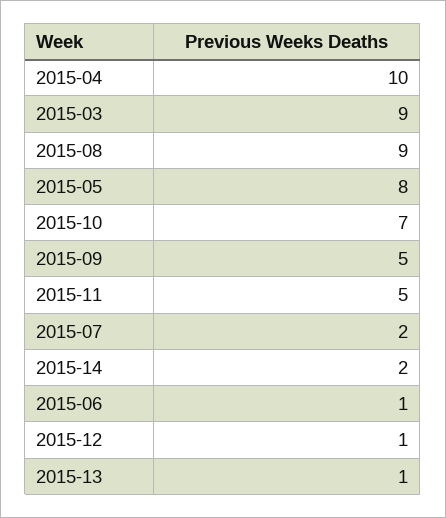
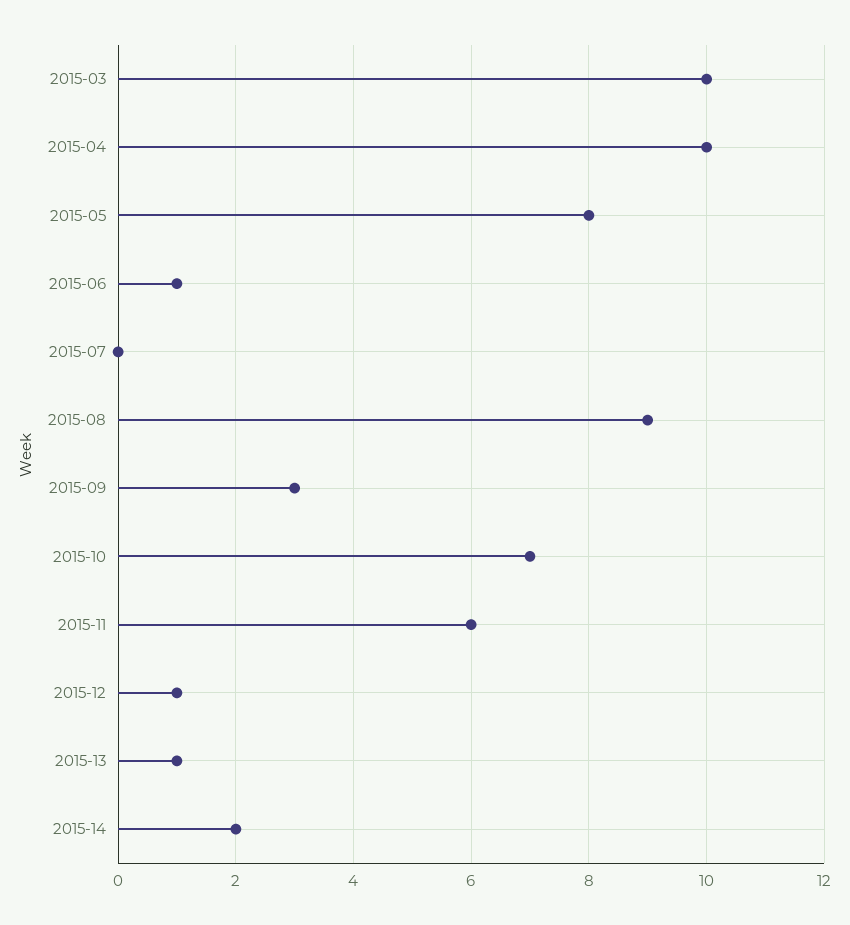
2015-03: 9 -> 10
2015-09: 5 -> 3
2015-11: 5 -> 6
2015-07: 2 -> 0

